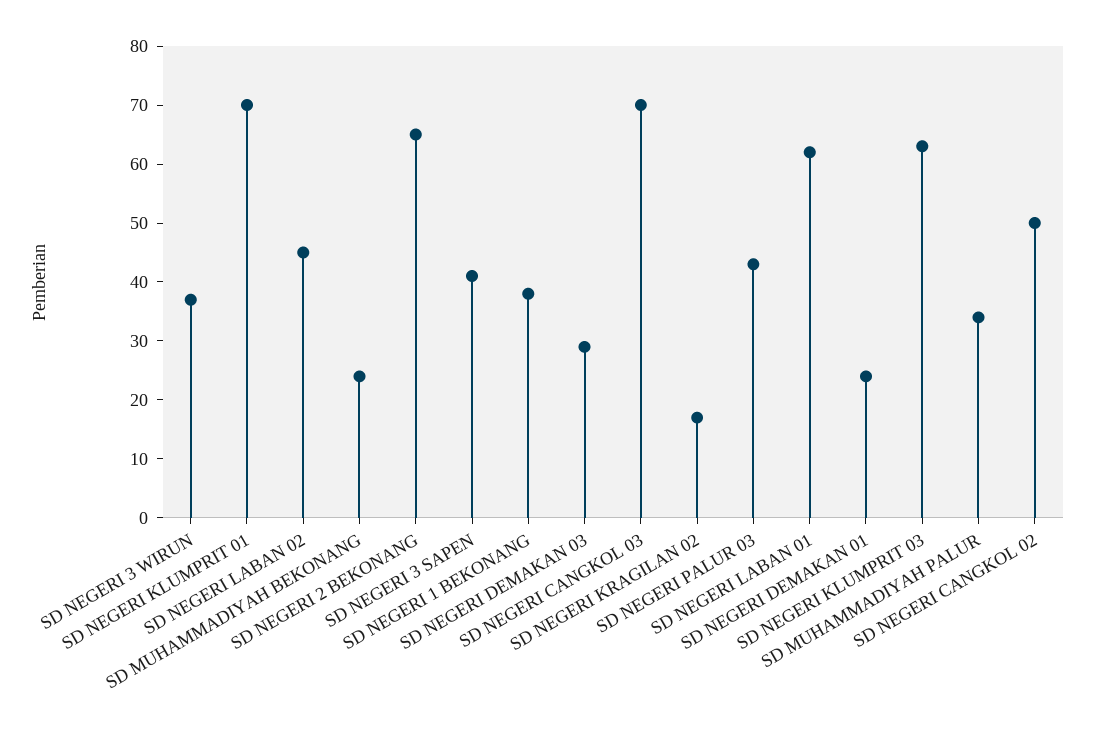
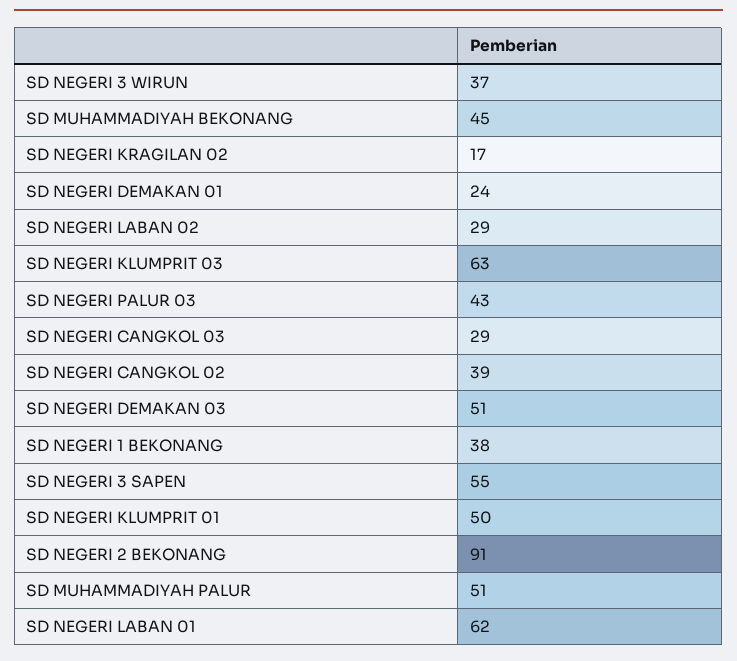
SD NEGERI KLUMPRIT 01: 70 -> 50
SD NEGERI LABAN 02: 45 -> 29
SD MUHAMMADIYAH BEKONANG: 25 -> 45
SD NEGERI 2 BEKONANG: 65 -> 91
SD NEGERI 3 SAPEN: 40 -> 55
SD NEGERI DEMAKAN 03: 30 -> 51
SD NEGERI CANGKOL 03: 70 -> 29
SD MUHAMMADIYAH PALUR: 35 -> 51
SD NEGERI CANGKOL 02: 50 -> 39

